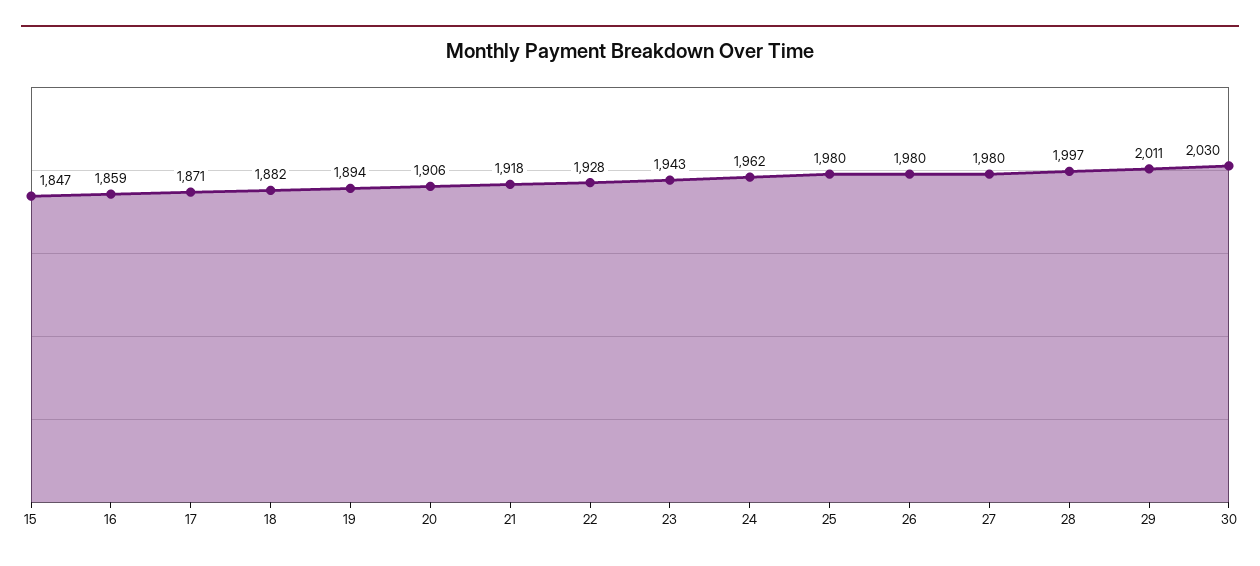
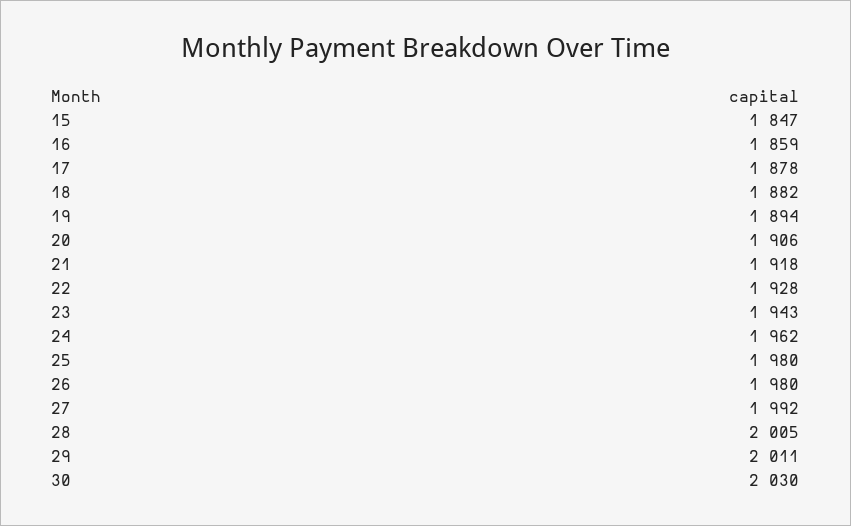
17: 1871 -> 1878
27: 1980 -> 1992
28: 1997 -> 2005

